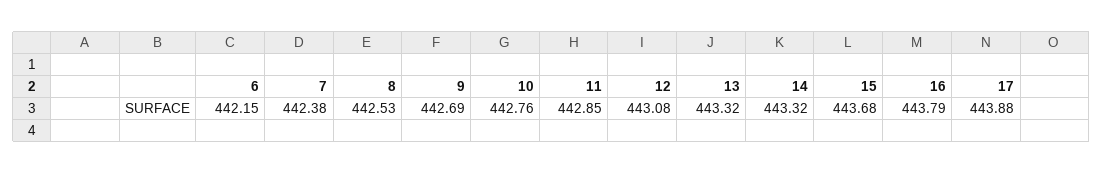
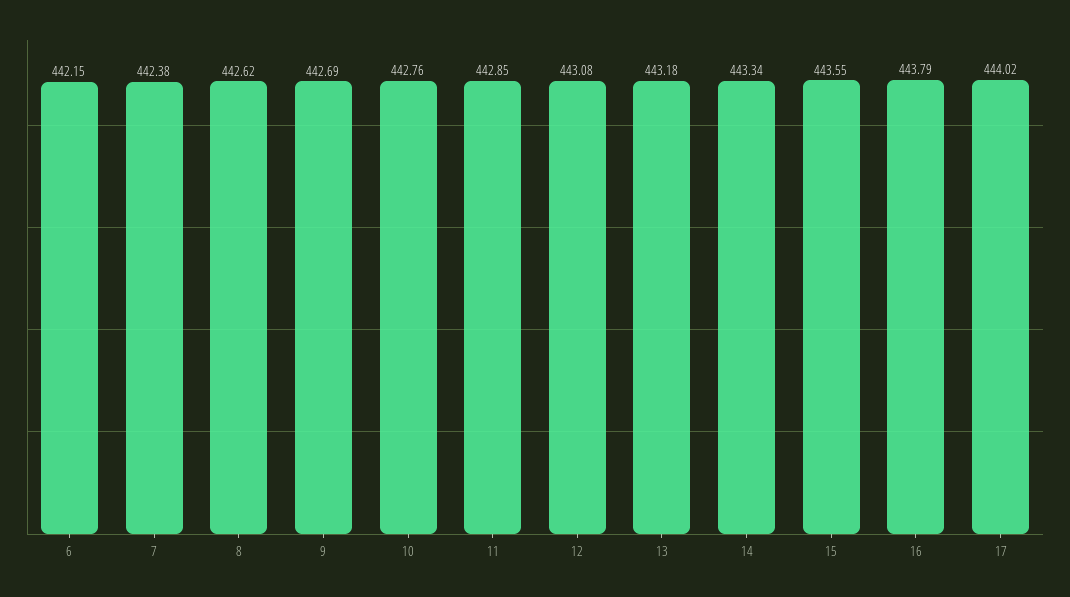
8: 442.53 -> 442.62
13: 443.32 -> 443.18
14: 443.32 -> 443.34
15: 443.68 -> 443.55
17: 443.88 -> 444.02

